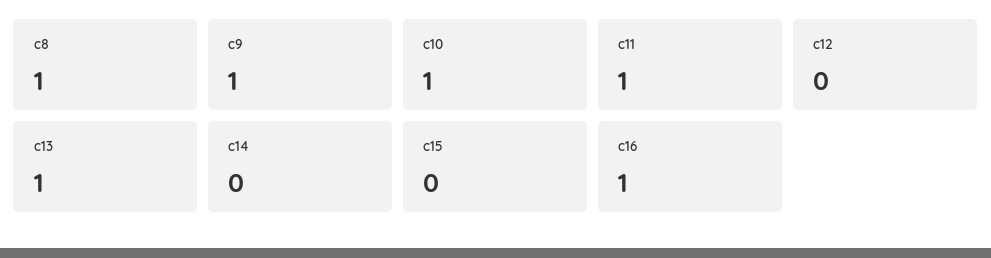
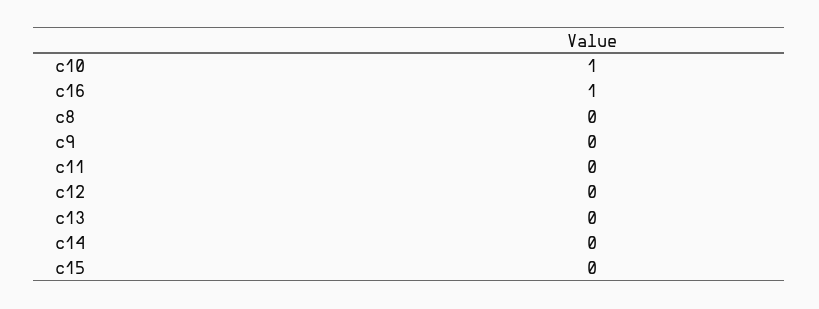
c8: 1 -> 0
c9: 1 -> 0
c11: 1 -> 0
c13: 1 -> 0

